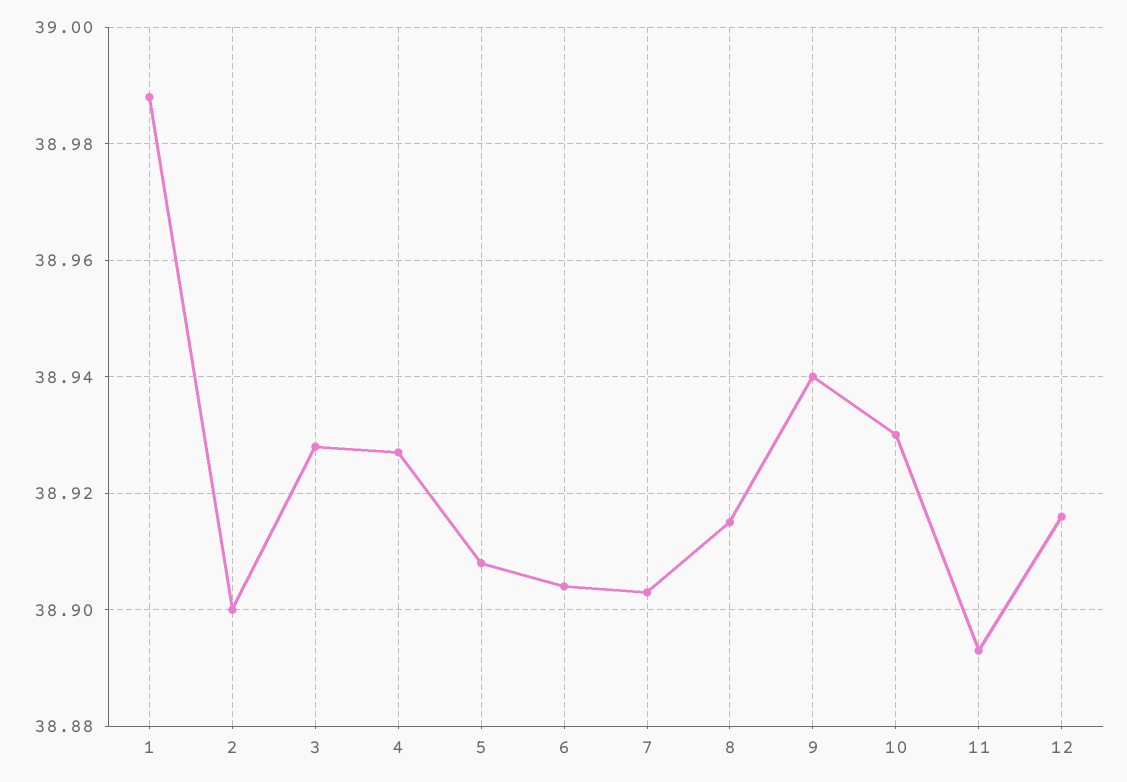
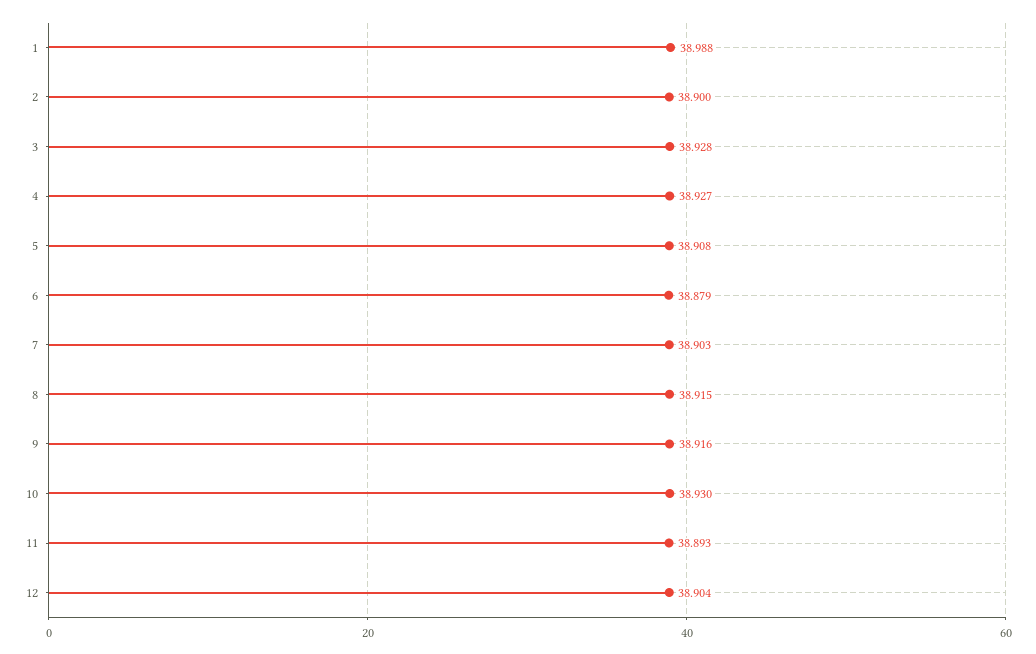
6: 38.905 -> 38.879
9: 38.94 -> 38.916
12: 38.915 -> 38.904

